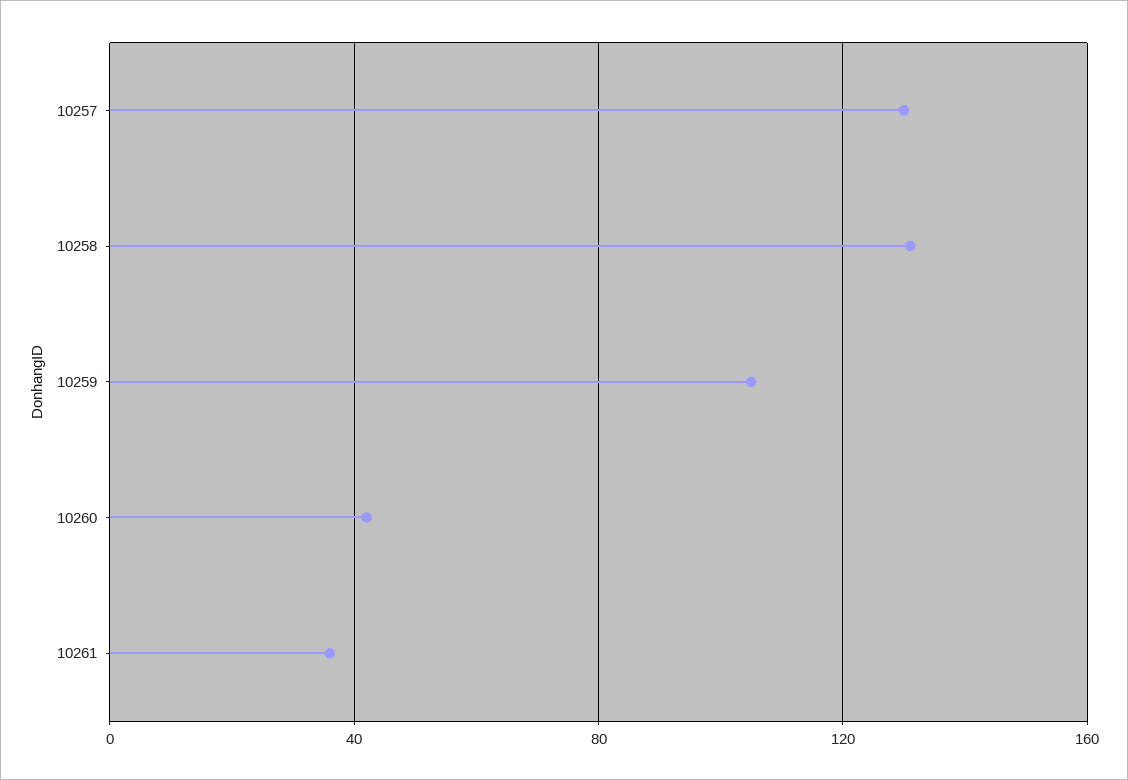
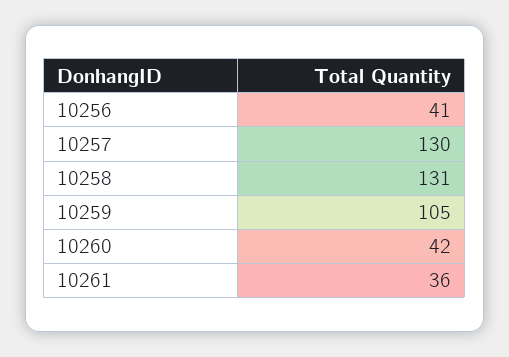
10256: none -> 41

